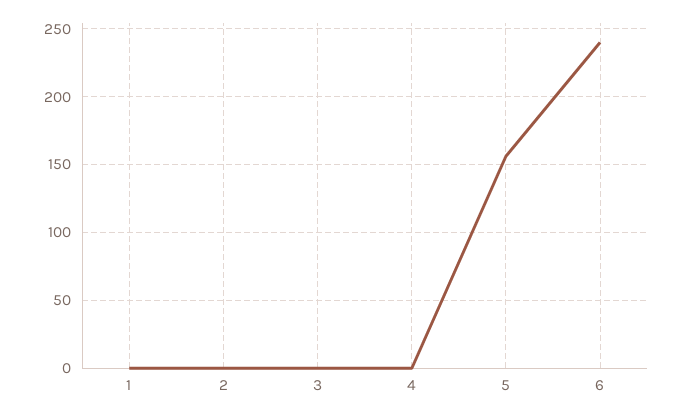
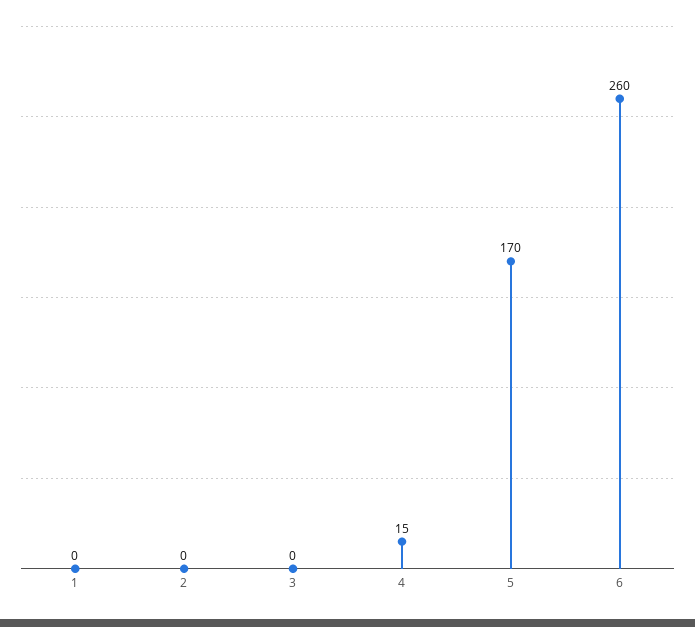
4: 0 -> 15
5: 155 -> 170
6: 240 -> 260

